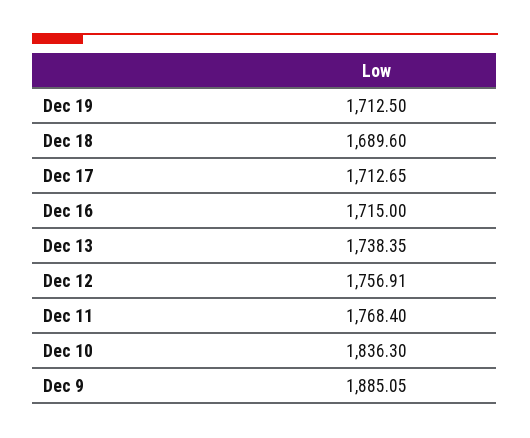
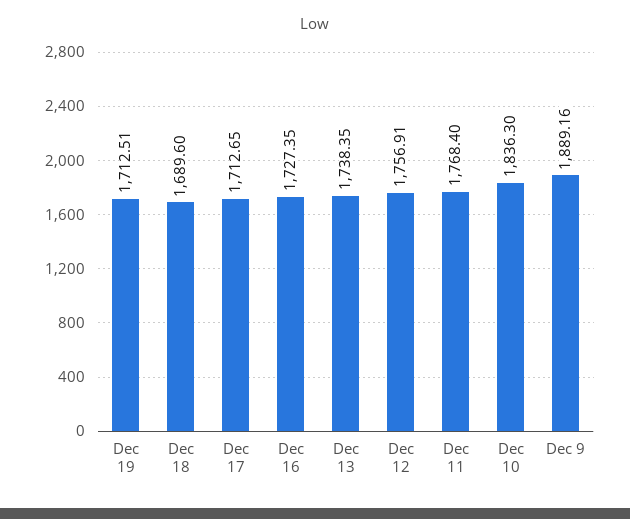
Dec 19: 1712.5 -> 1712.51
Dec 16: 1715 -> 1727.35
Dec 9: 1885.05 -> 1889.16

